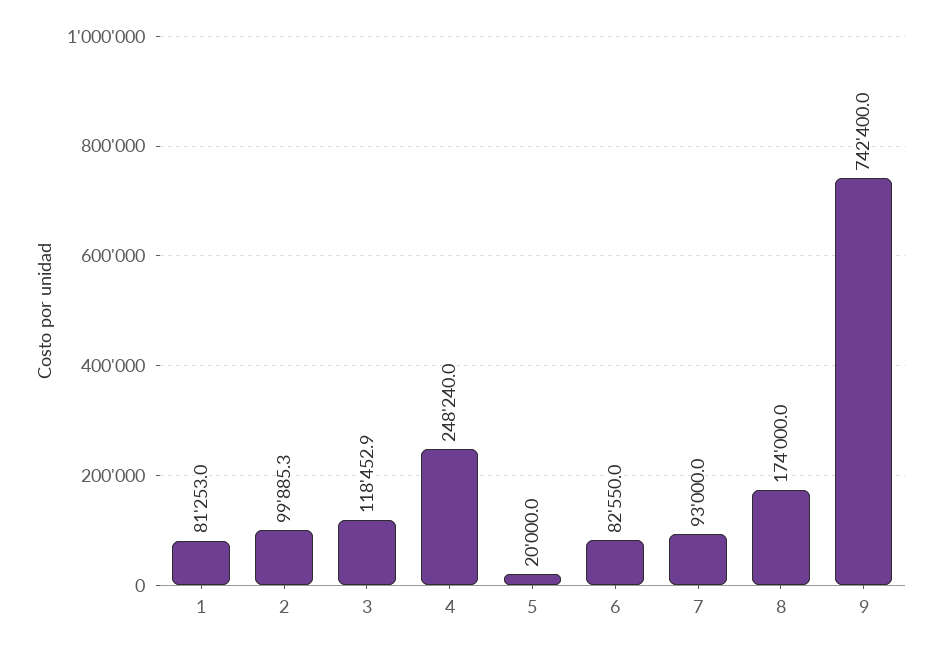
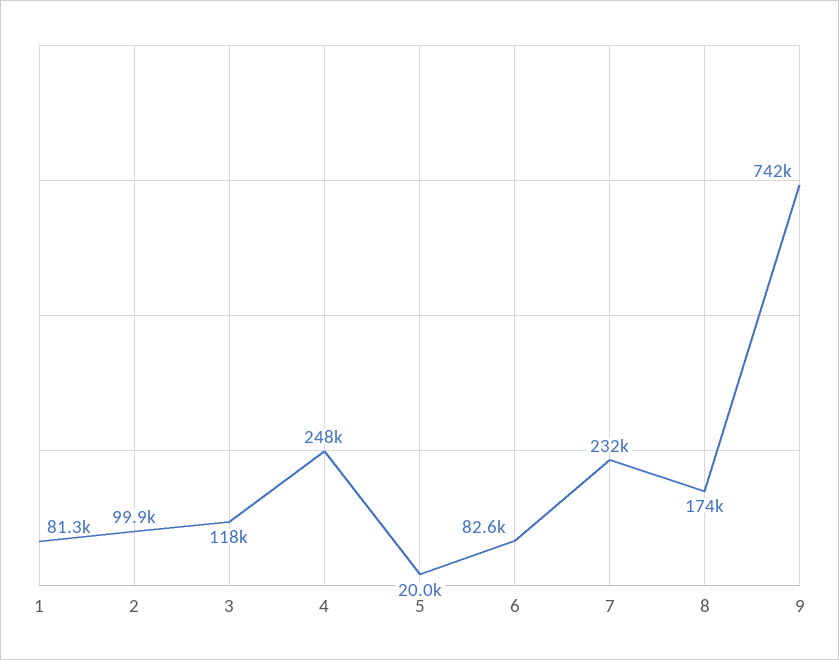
7: 93000 -> 232000

